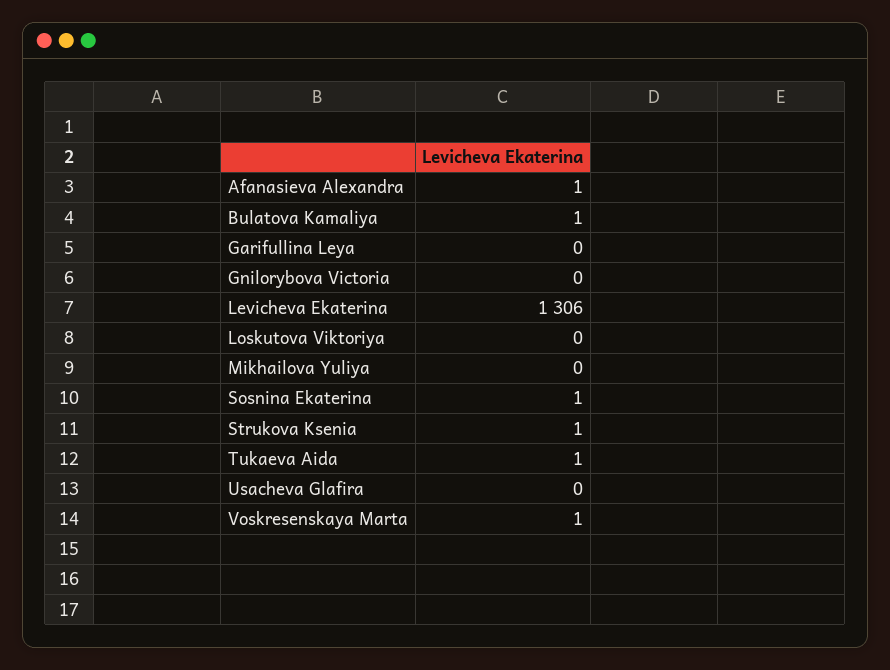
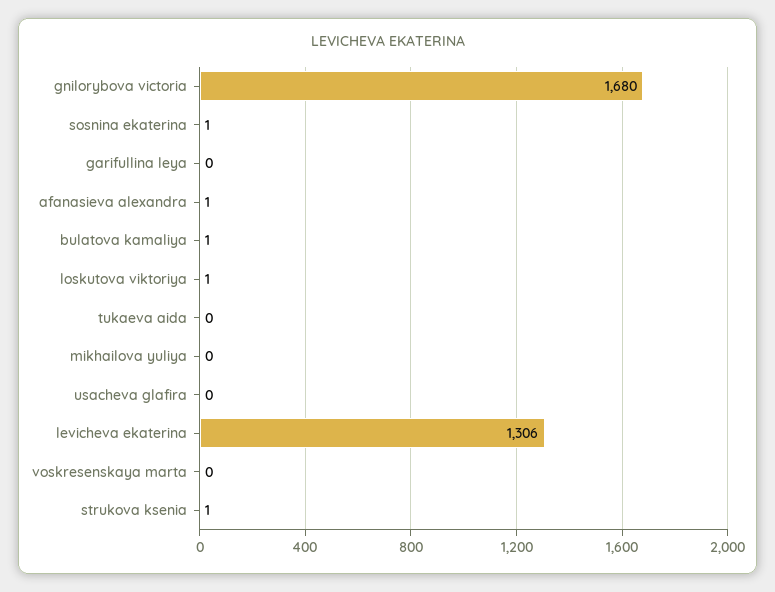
Gnilorybova Victoria: 0 -> 1680
Loskutova Viktoriya: 0 -> 1
Tukaeva Aida: 1 -> 0
Voskresenskaya Marta: 1 -> 0

